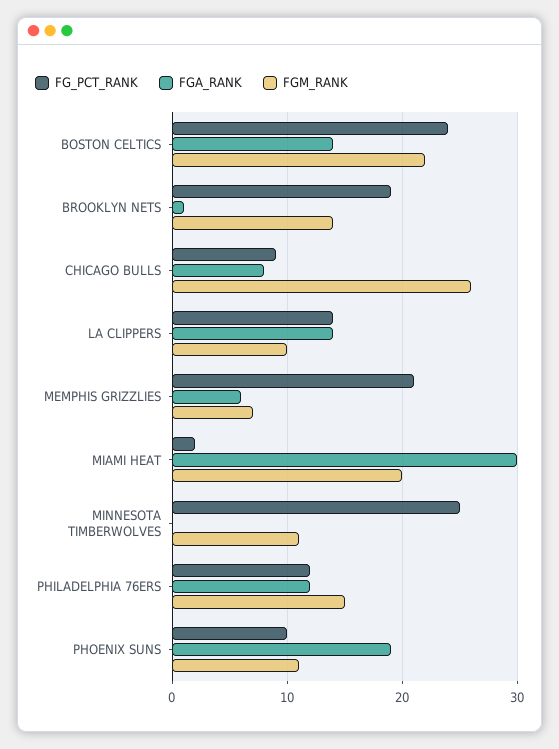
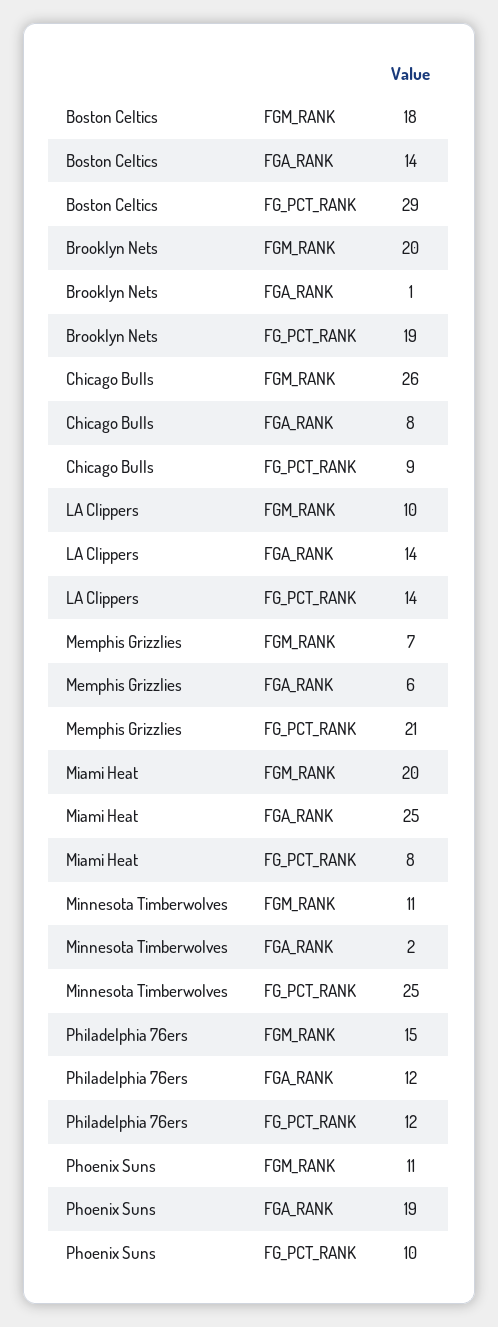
FG_PCT_RANK, BOSTON CELTICS: 24 -> 29
FGM_RANK, BOSTON CELTICS: 22 -> 18
FGM_RANK, BROOKLYN NETS: 14 -> 20
FG_PCT_RANK, MIAMI HEAT: 2 -> 8
FGA_RANK, MIAMI HEAT: 30 -> 25
FGA_RANK, MINNESOTA TIMBERWOLVES: 0 -> 2

